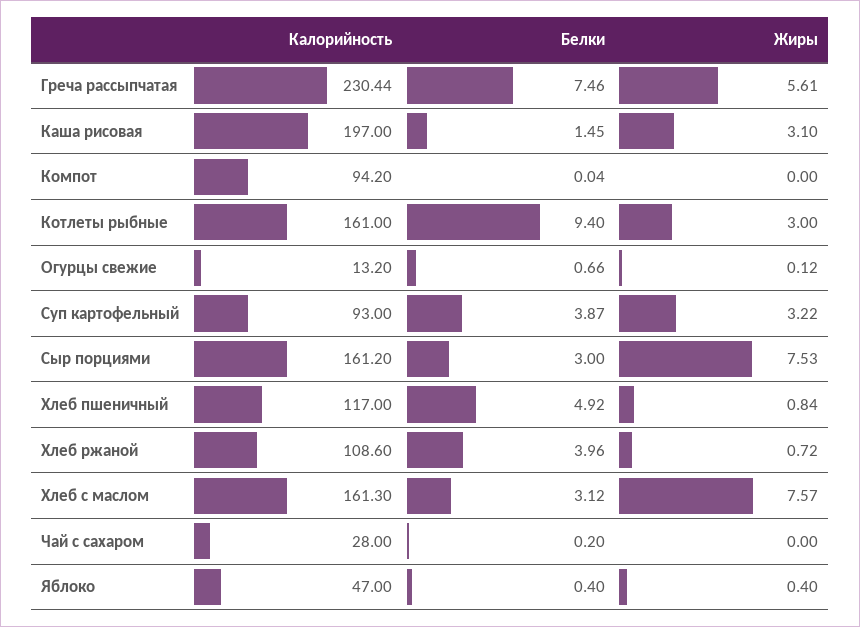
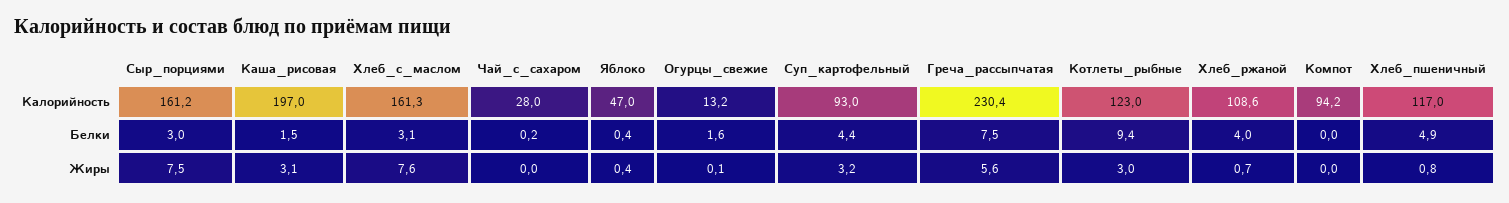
Калорийность, Котлеты рыбные: 161 -> 123
Белки, Огурцы свежие: 0.66 -> 1.6
Белки, Суп картофельный: 3.87 -> 4.4

